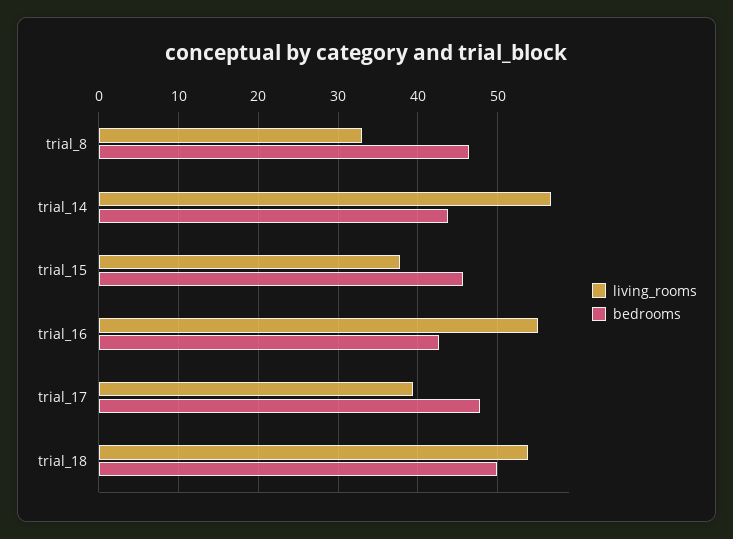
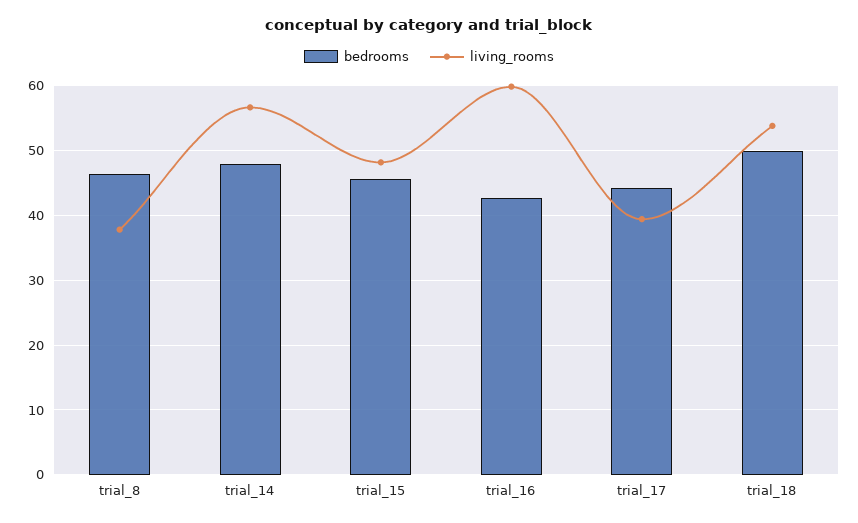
living_rooms, trial_8: 33 -> 38
bedrooms, trial_14: 44 -> 48
living_rooms, trial_15: 38 -> 48
living_rooms, trial_16: 55 -> 60
bedrooms, trial_17: 48 -> 44

